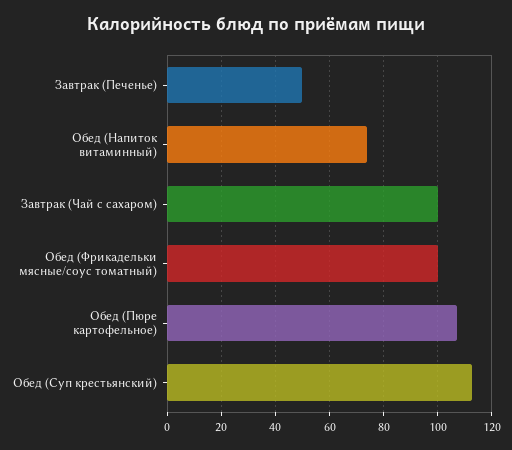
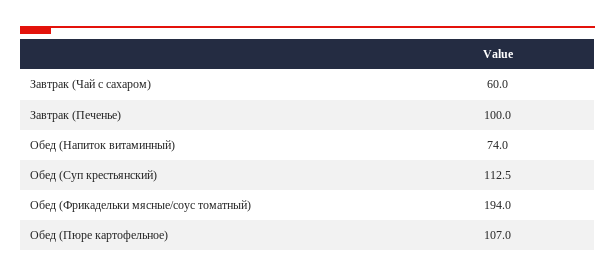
Завтрак (Печенье): 50 -> 100
Завтрак (Чай с сахаром): 100 -> 60
Обед (Фрикадельки мясные/соус томатный): 100 -> 194

